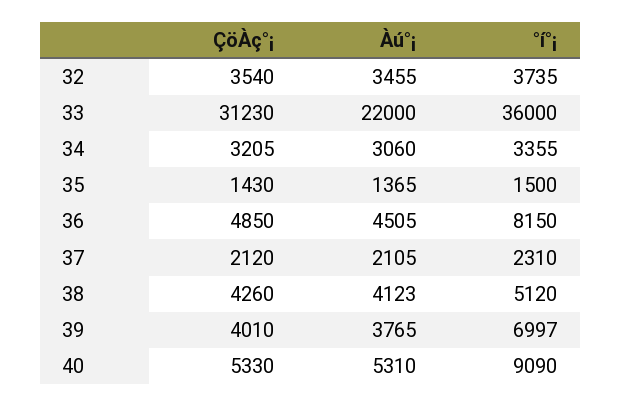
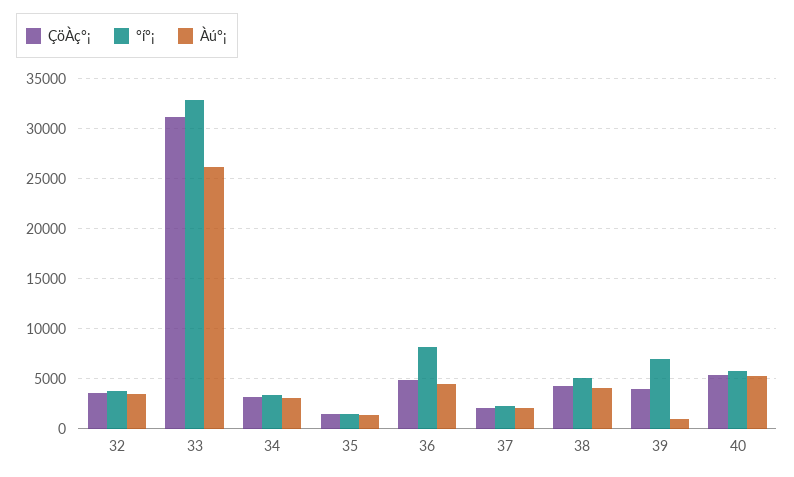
Àú°¡, 33: 22000 -> 26000
°í°¡, 33: 36000 -> 33000
Àú°¡, 39: 3765 -> 1000
°í°¡, 40: 9090 -> 6000

